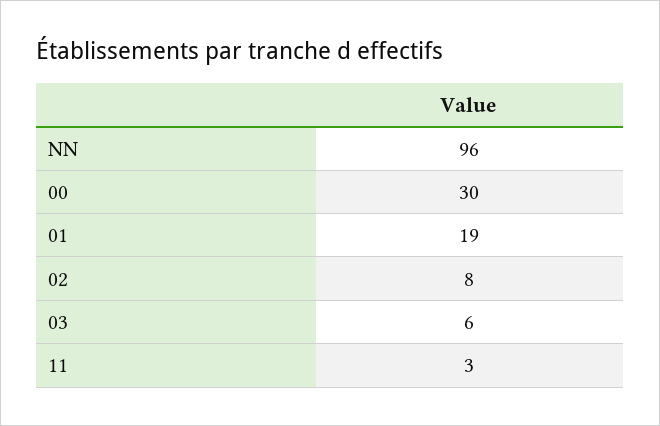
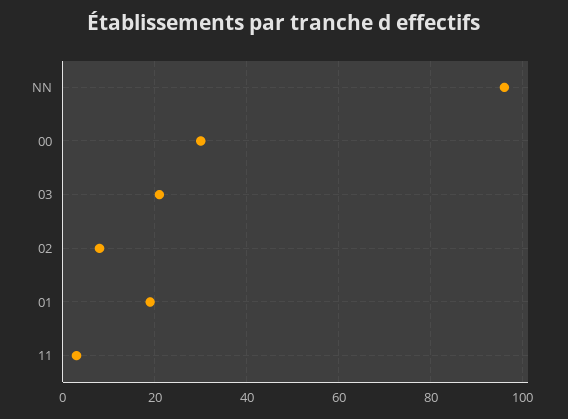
03: 6 -> 20

